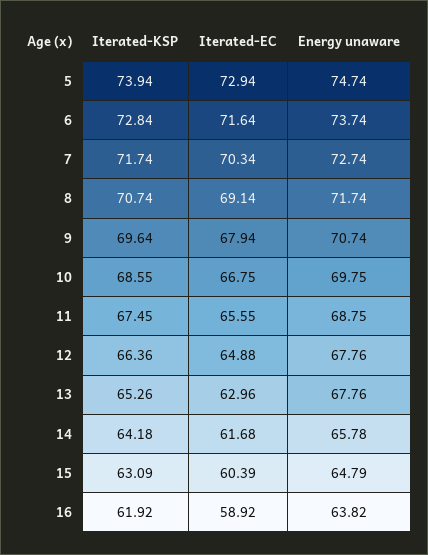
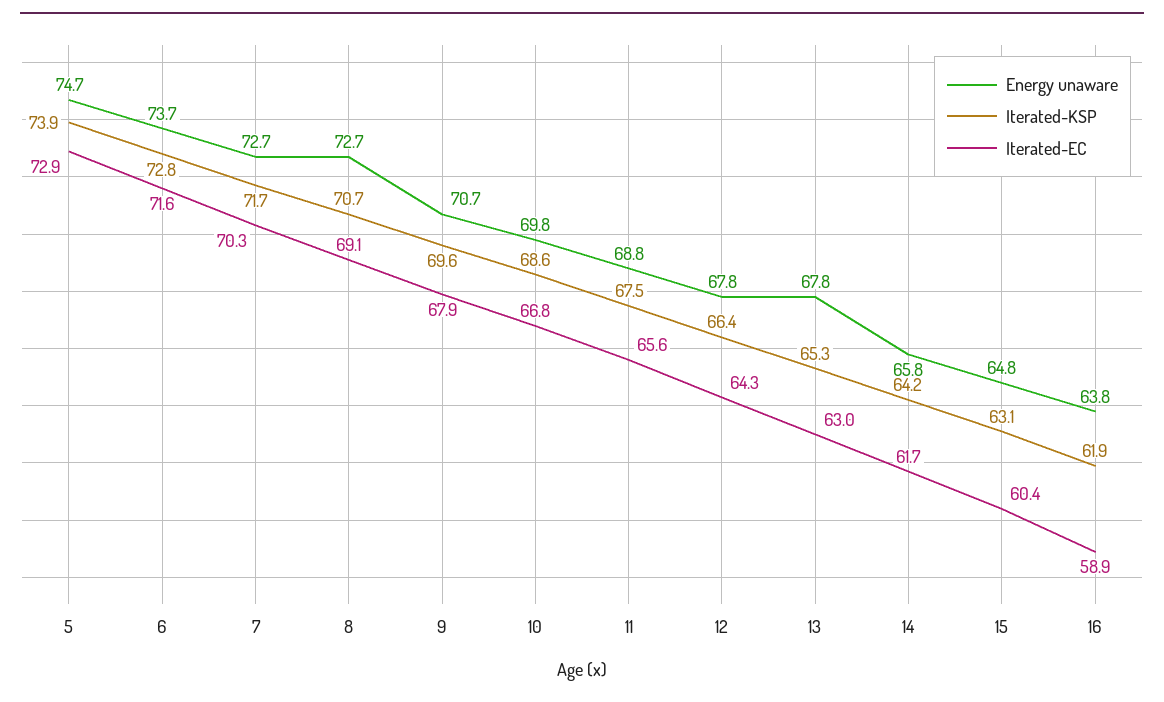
Energy unaware, 8: 71.74 -> 72.7
Iterated-EC, 12: 64.88 -> 64.3

